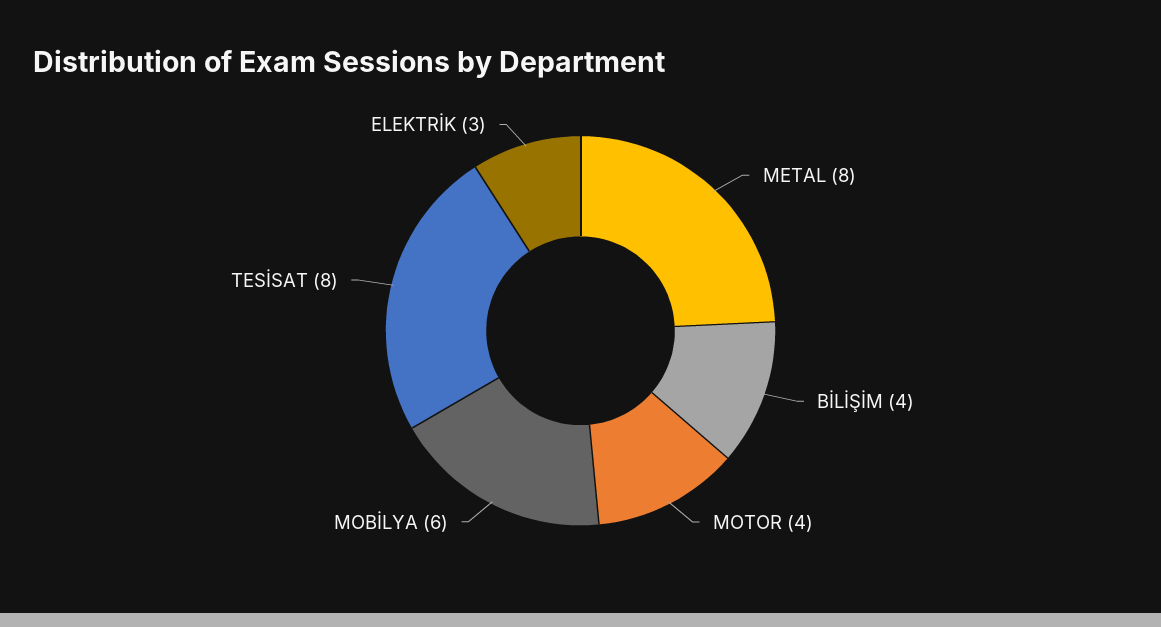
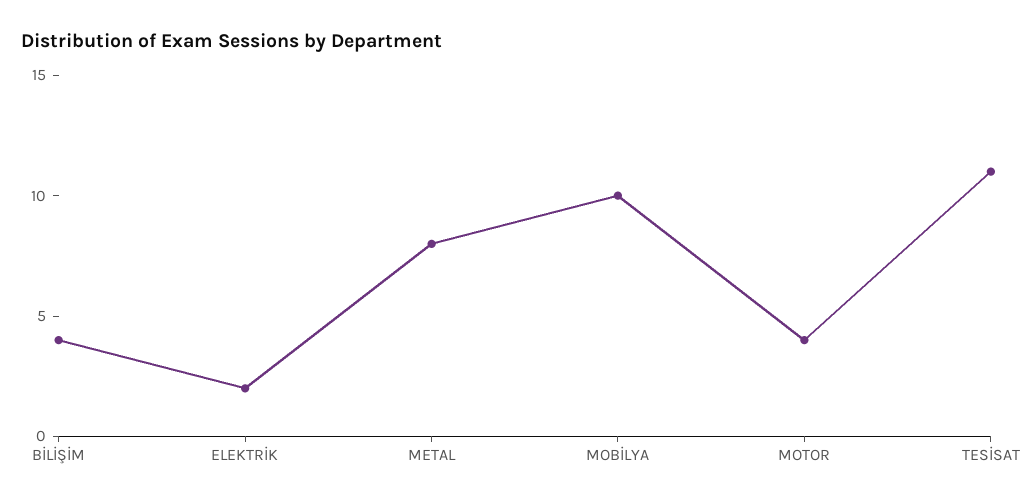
MOBİLYA: 6 -> 10
TESİSAT: 8 -> 11
ELEKTRİK: 3 -> 2

